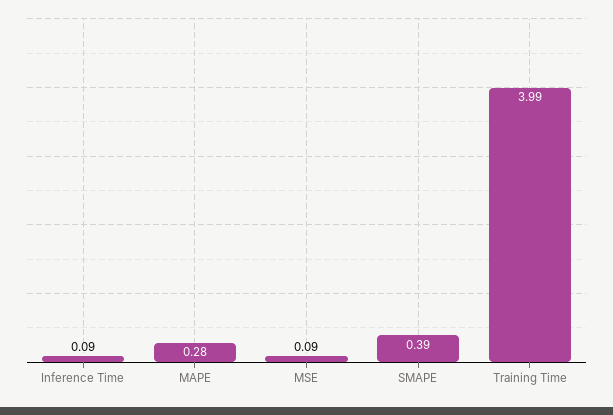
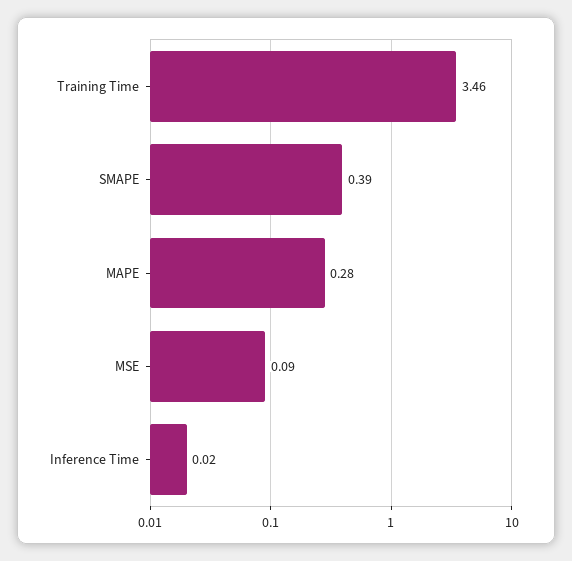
Inference Time: 0.09 -> 0.02
Training Time: 3.99 -> 3.46

